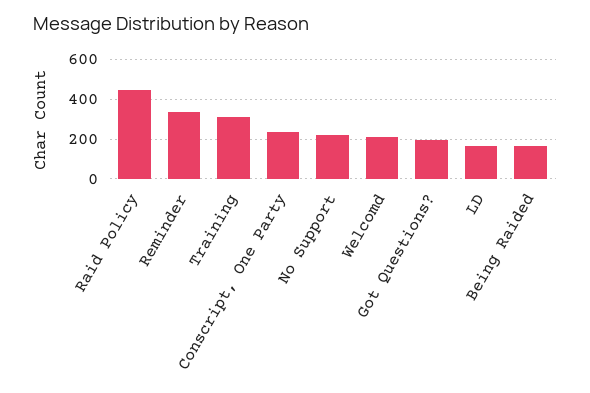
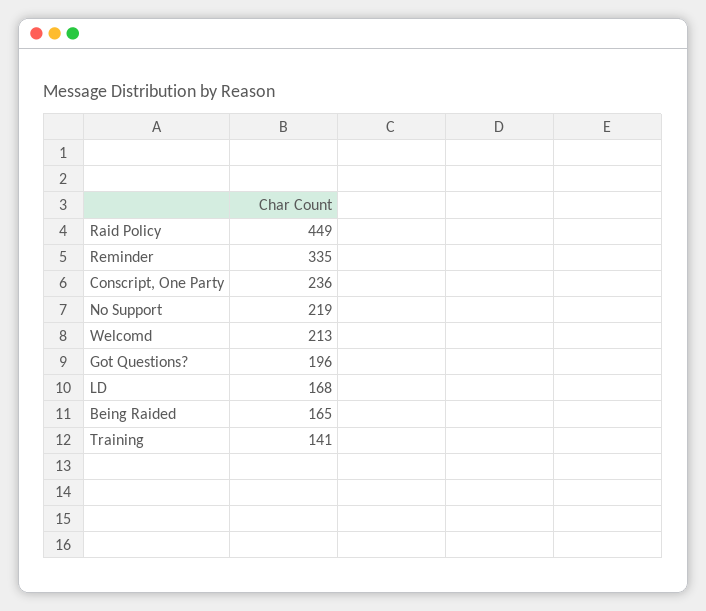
Training: 300 -> 141

